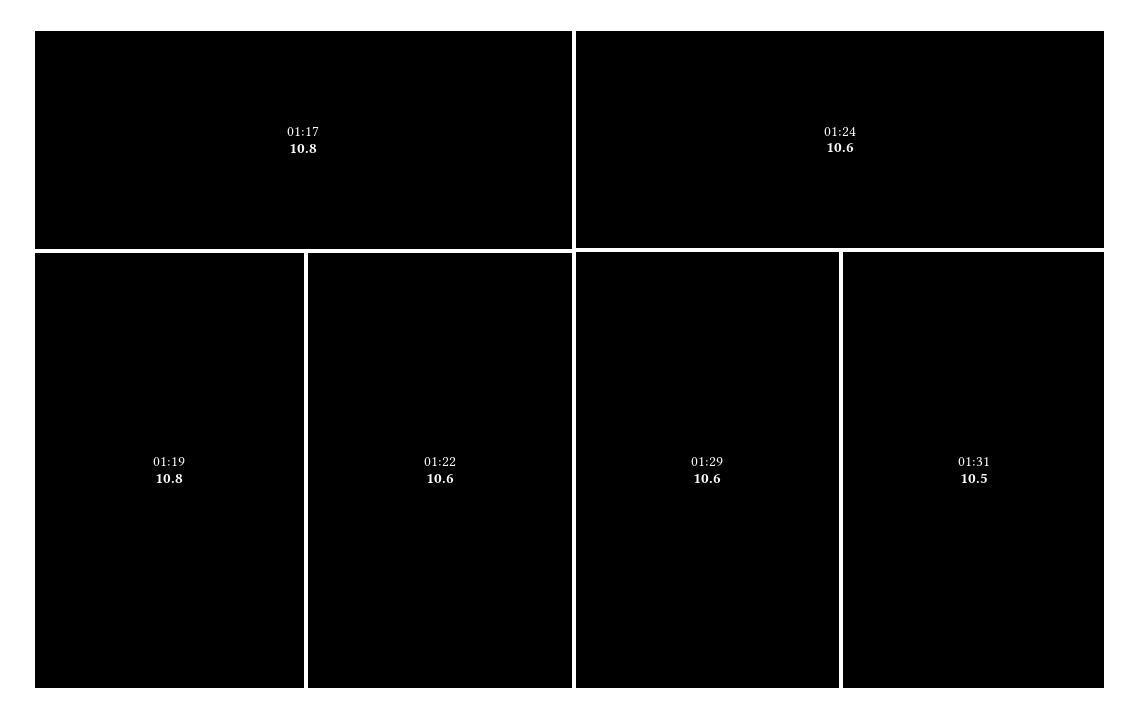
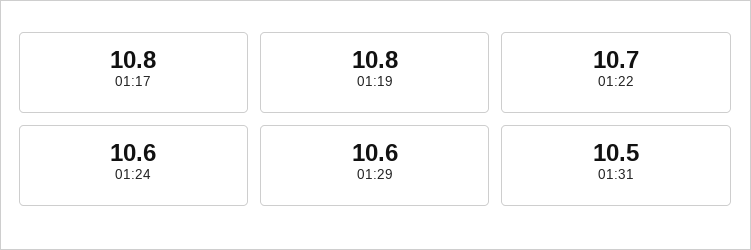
01:22: 10.6 -> 10.7

